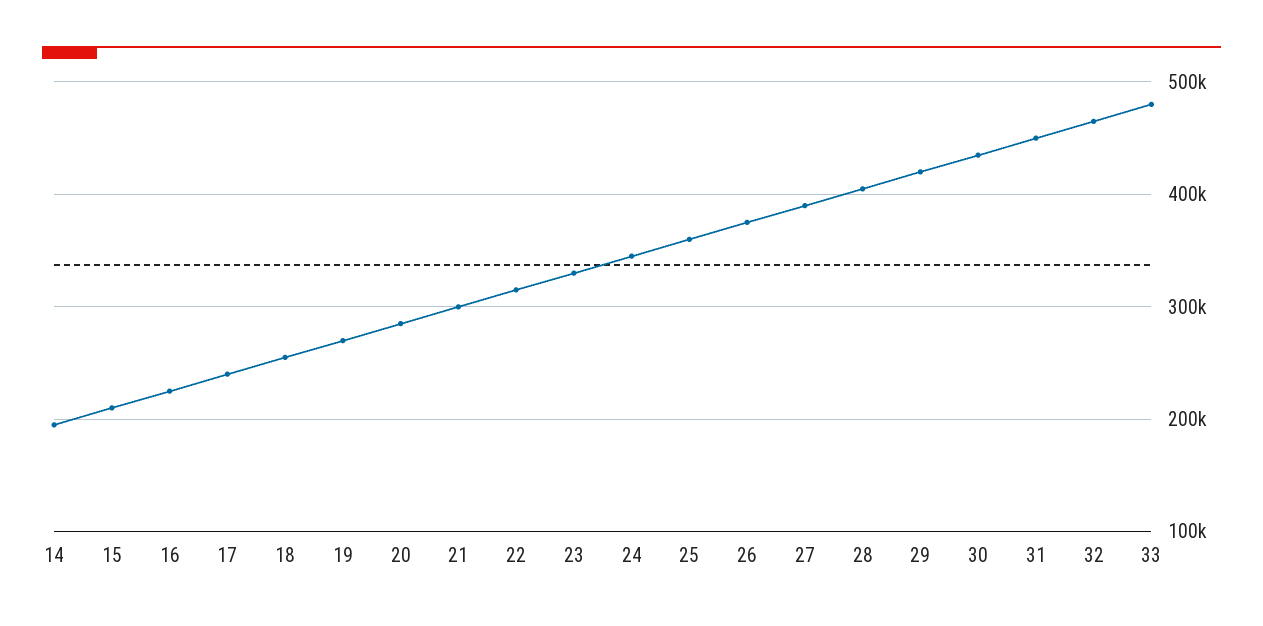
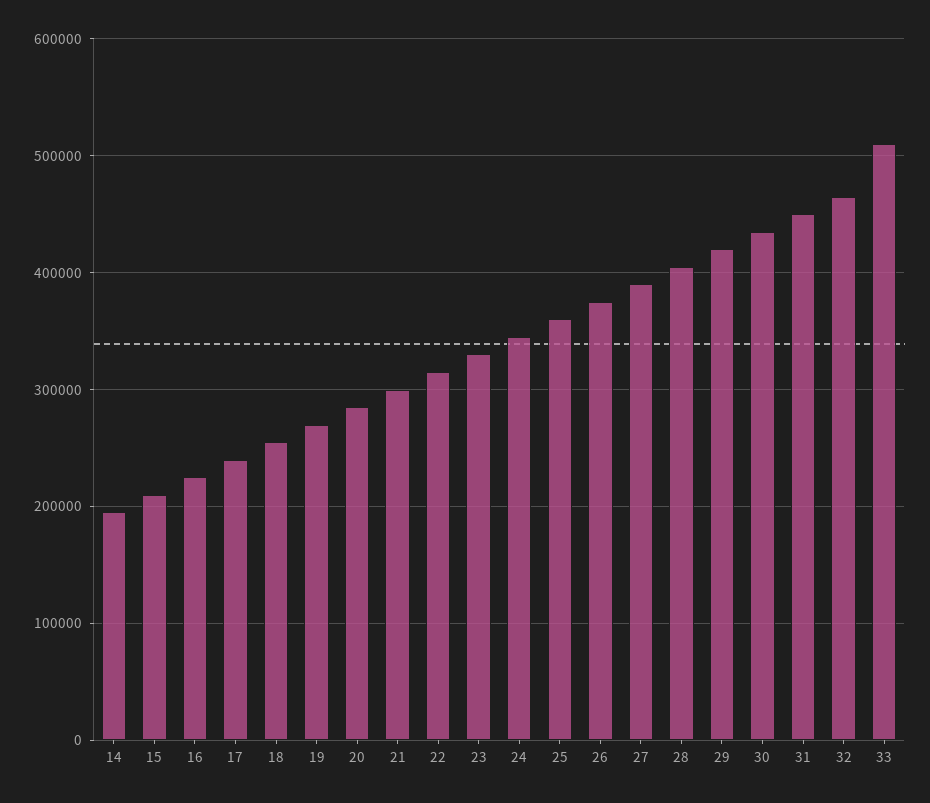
33: 480000 -> 510000

